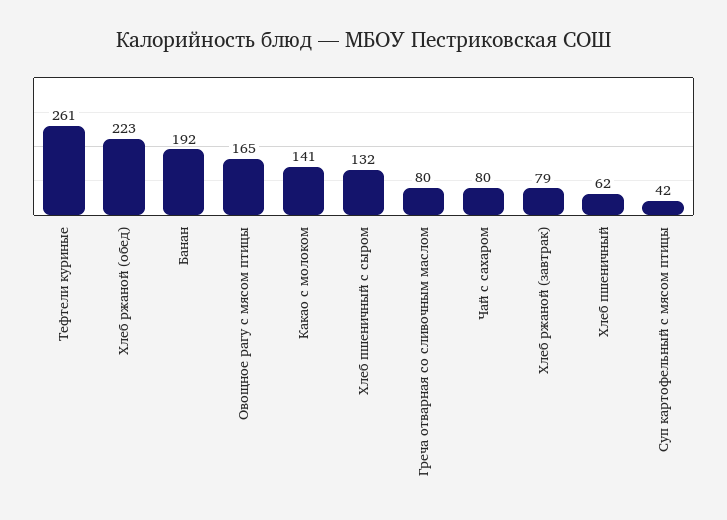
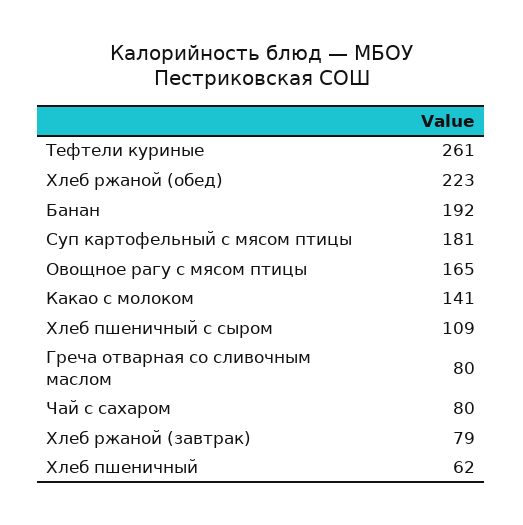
Хлеб пшеничный с сыром: 132 -> 109
Суп картофельный с мясом птицы: 42 -> 181

